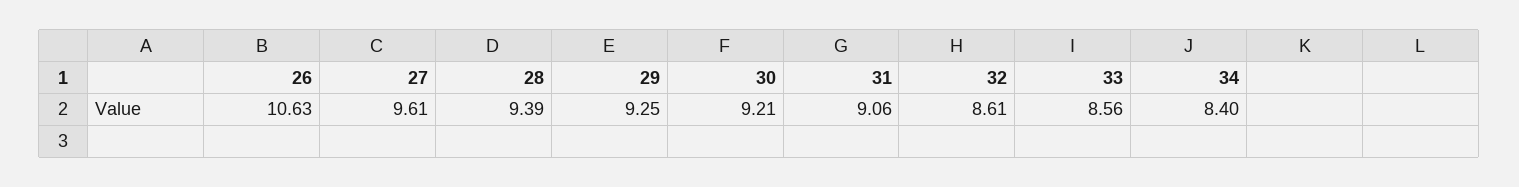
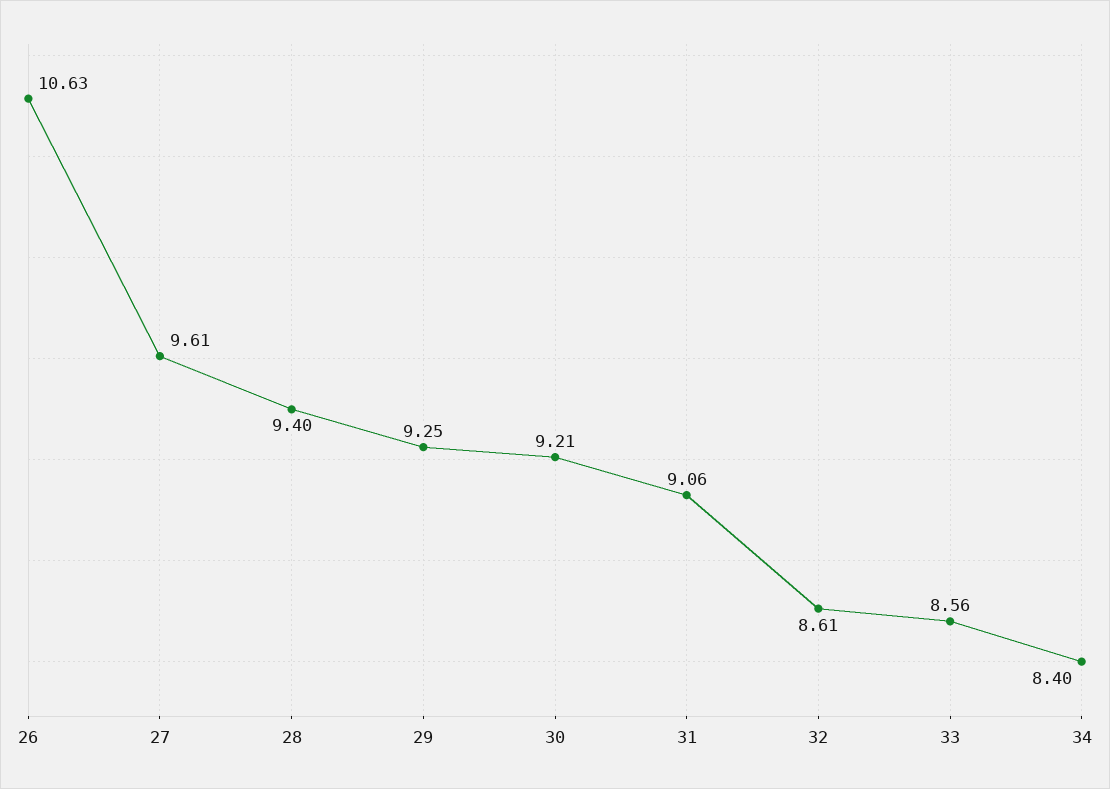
28: 9.39 -> 9.4

